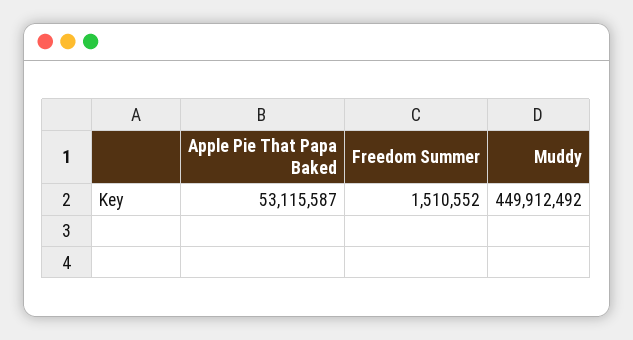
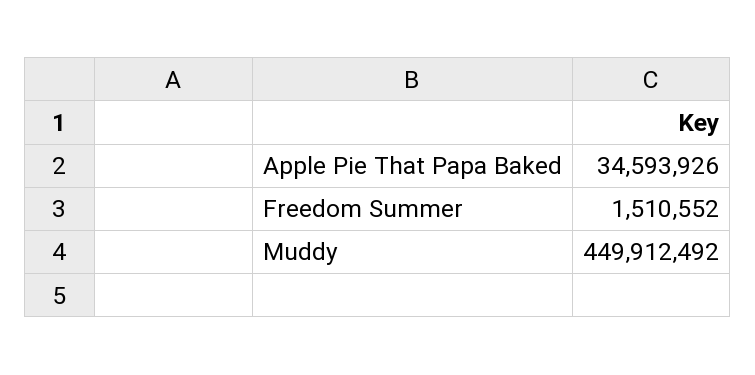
Apple Pie That Papa Baked: 53115587 -> 34593926

